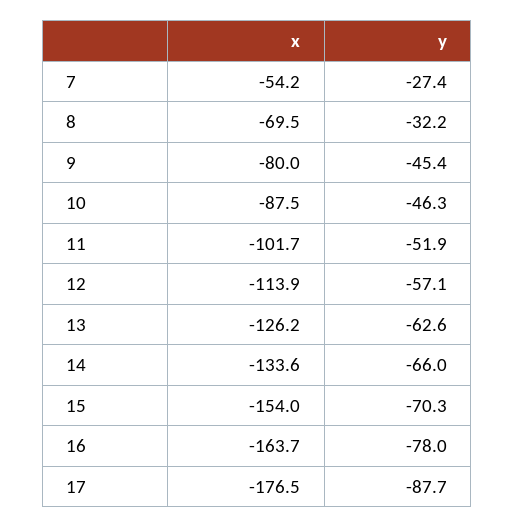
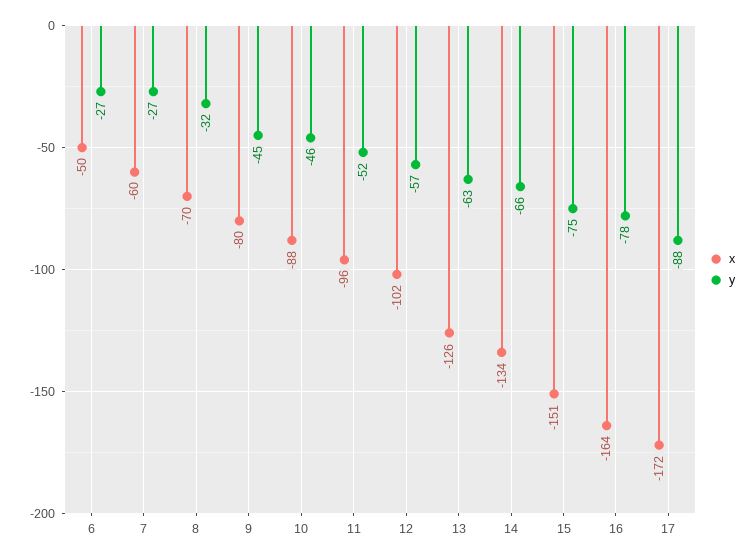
x, 7: -54.2 -> -60
x, 11: -101.7 -> -96
x, 12: -113.9 -> -102
x, 15: -154 -> -151
y, 15: -70.3 -> -75
x, 17: -176.5 -> -172
x, 6: none -> -50
y, 6: none -> -27

